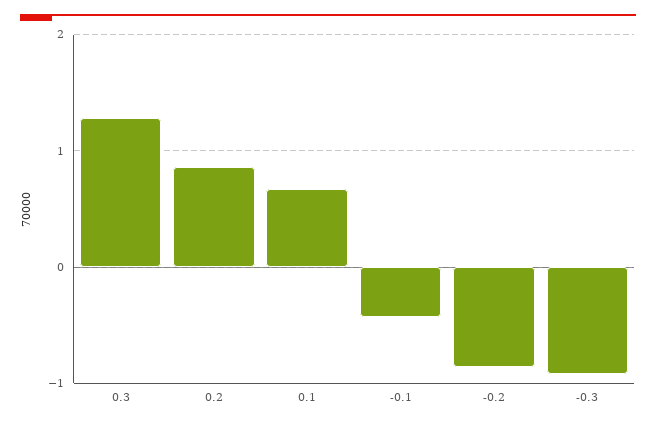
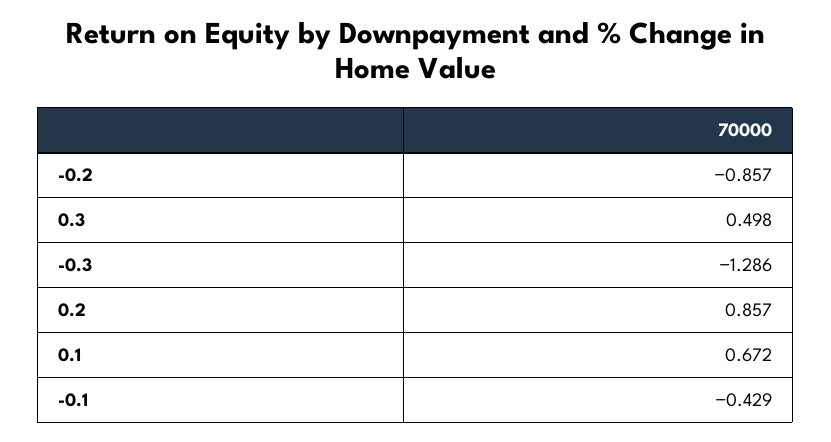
0.3: 1.3 -> 0.498
-0.3: -0.9 -> -1.286

